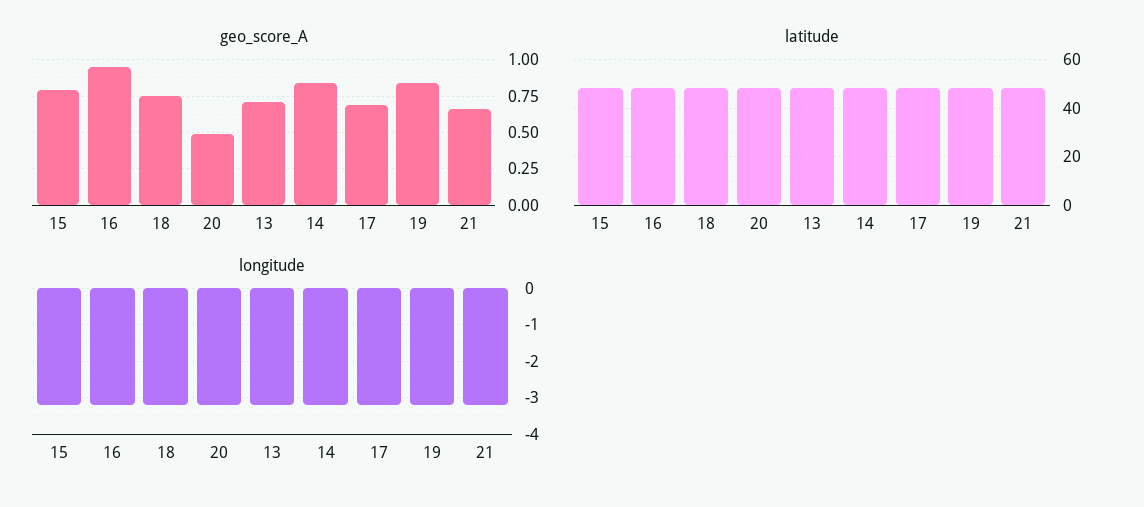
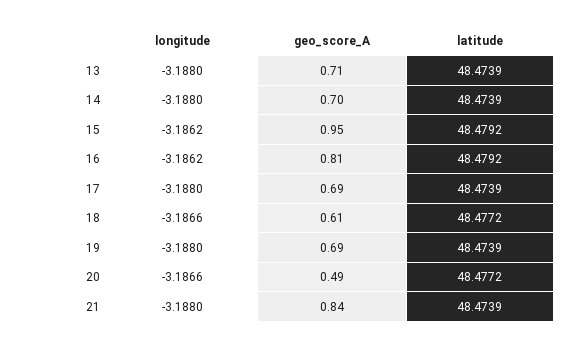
geo_score_A, 15: 0.8 -> 0.95
geo_score_A, 16: 0.95 -> 0.81
geo_score_A, 18: 0.75 -> 0.61
geo_score_A, 14: 0.85 -> 0.7
geo_score_A, 19: 0.85 -> 0.69
geo_score_A, 21: 0.65 -> 0.84

